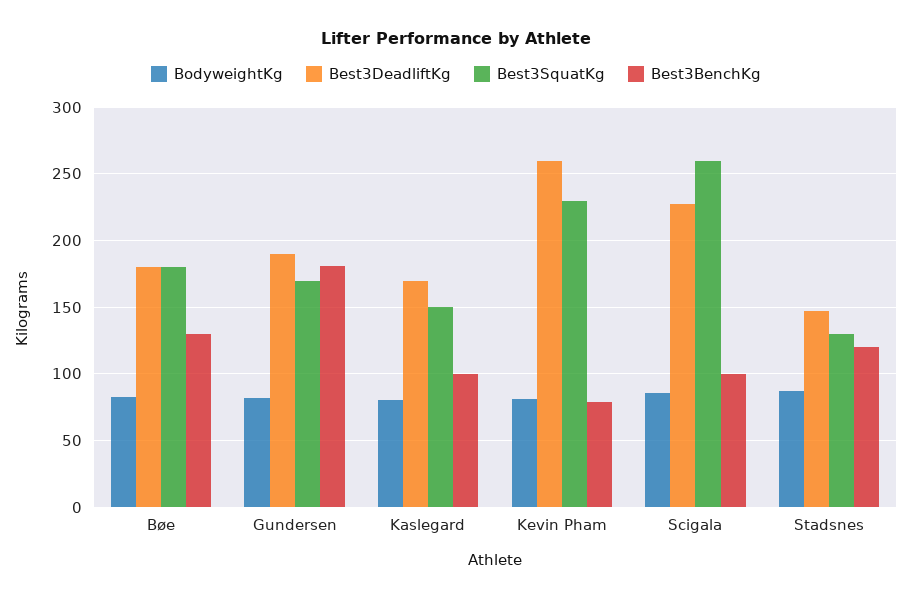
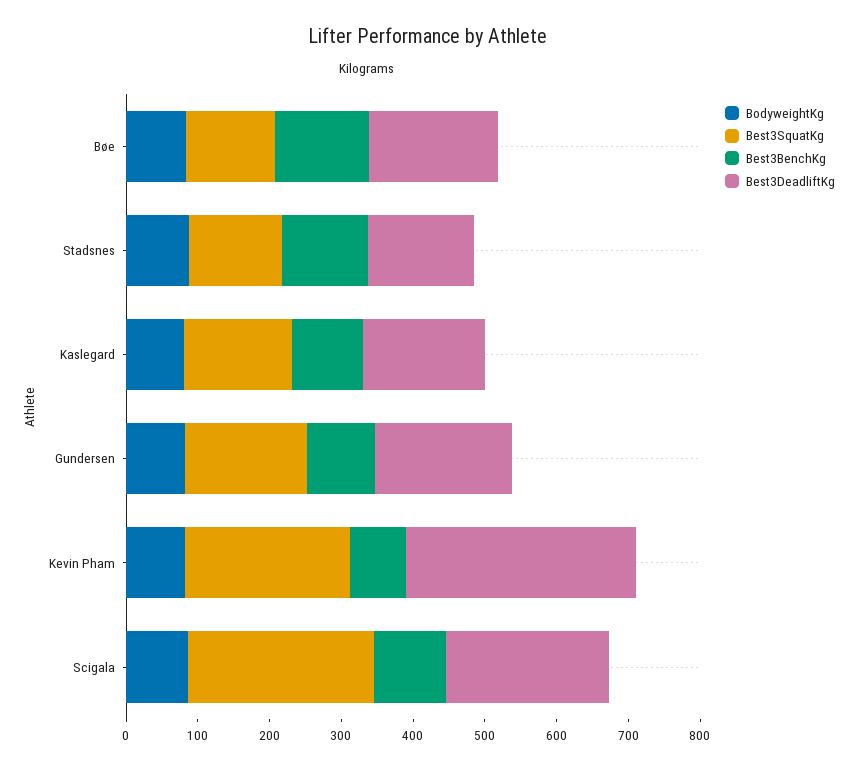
Best3SquatKg, Bøe: 180 -> 120
Best3BenchKg, Gundersen: 180 -> 100
Best3DeadliftKg, Kevin Pham: 260 -> 320

